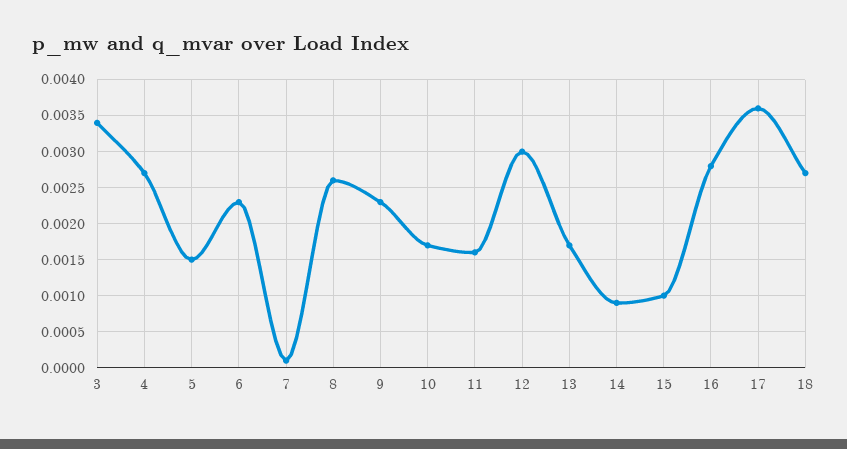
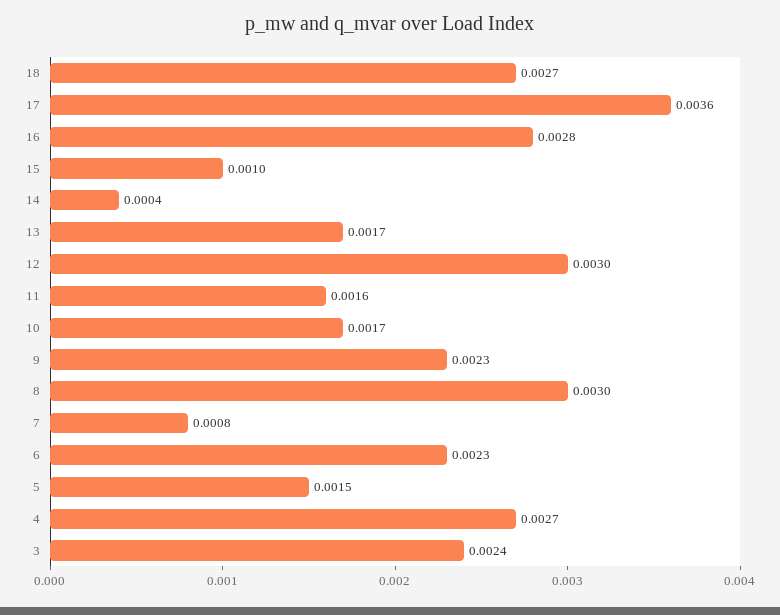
3: 0.0034 -> 0.0024
7: 0.0001 -> 0.0008
8: 0.0026 -> 0.003
14: 0.0009 -> 0.0004

